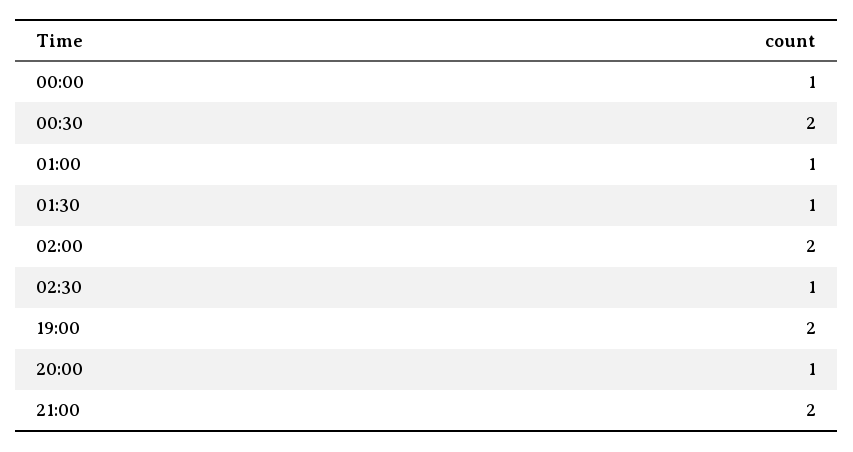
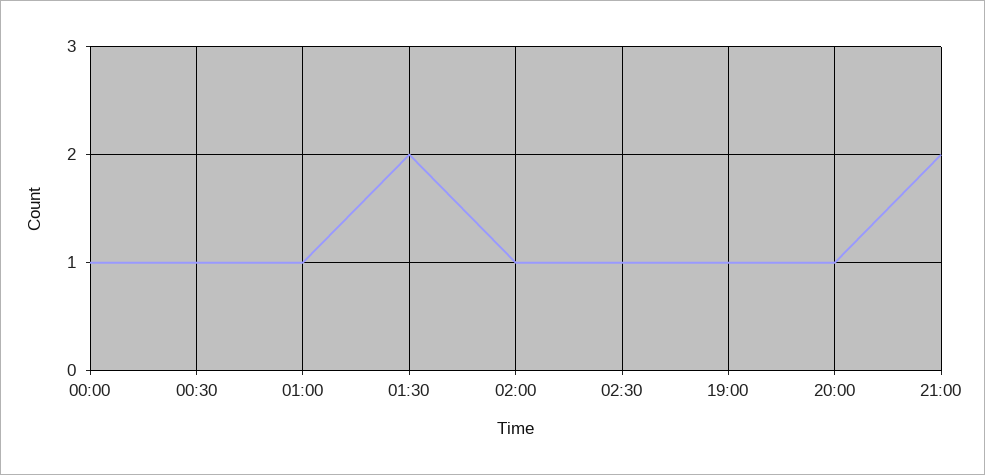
00:30: 2 -> 1
01:30: 1 -> 2
02:00: 2 -> 1
19:00: 2 -> 1

